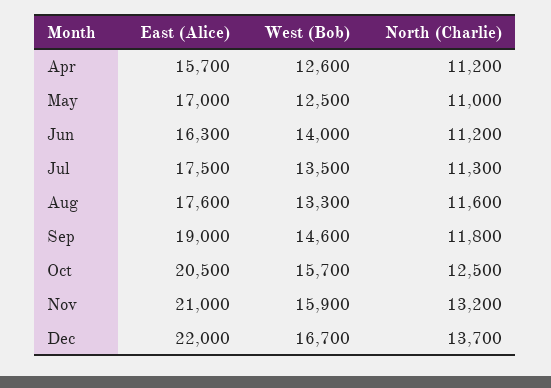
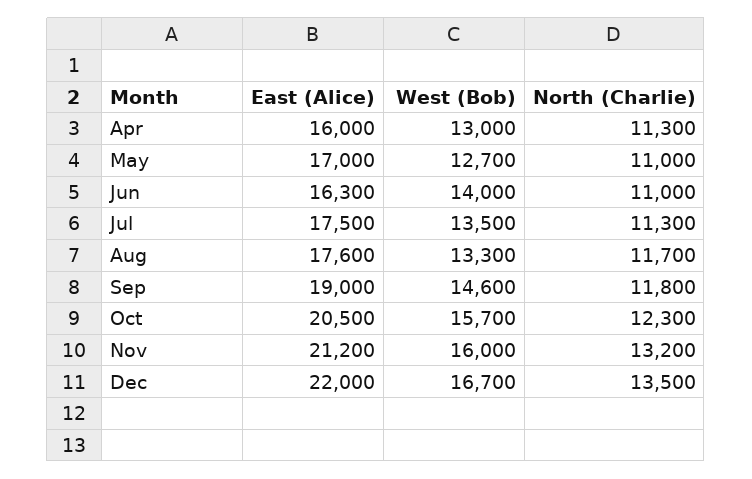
East (Alice), Apr: 15700 -> 16000
West (Bob), Apr: 12600 -> 13000
North (Charlie), Apr: 11200 -> 11300
West (Bob), May: 12500 -> 12700
North (Charlie), Jun: 11200 -> 11000
North (Charlie), Aug: 11600 -> 11700
North (Charlie), Oct: 12500 -> 12300
East (Alice), Nov: 21000 -> 21200
West (Bob), Nov: 15900 -> 16000
North (Charlie), Dec: 13700 -> 13500

